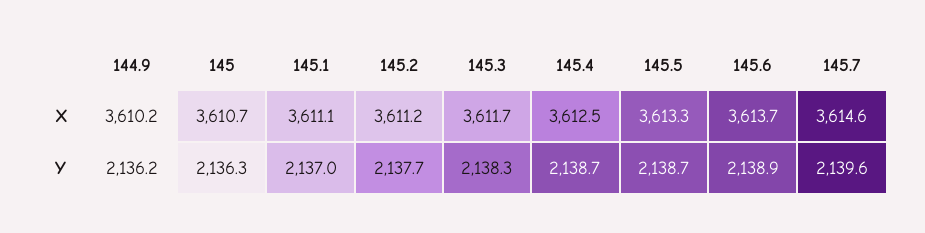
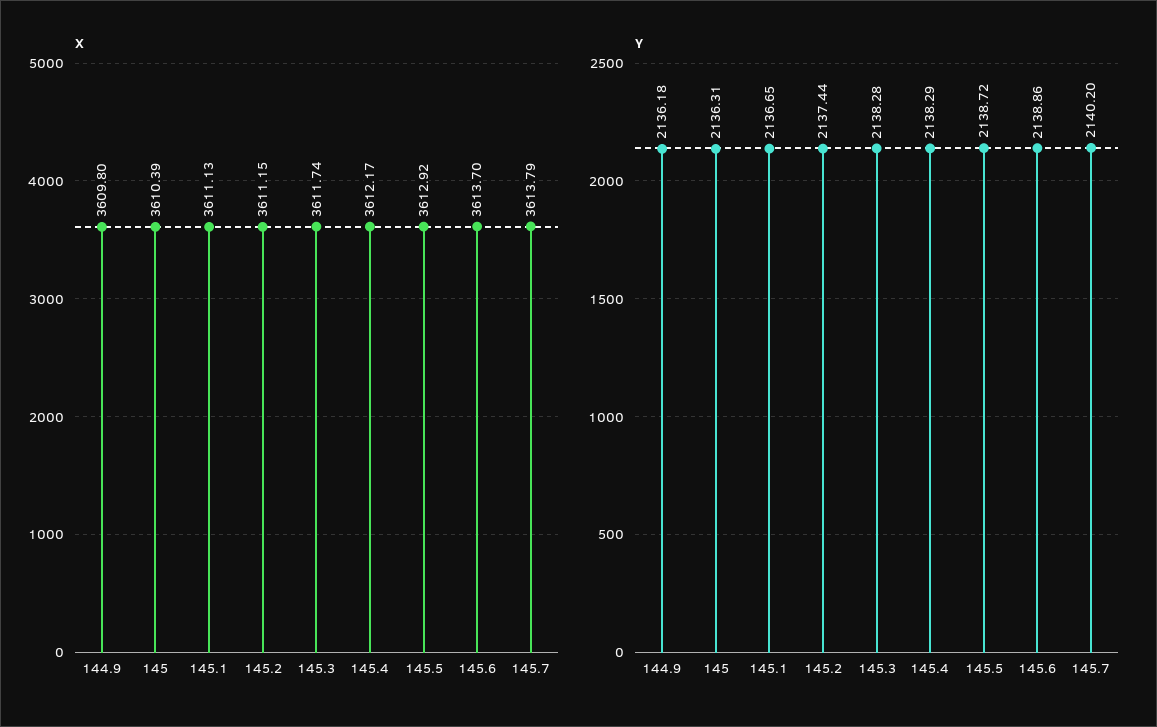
X, 144.9: 3610.2 -> 3609.8
X, 145: 3610.7 -> 3610.39
X, 145.4: 3612.5 -> 3612.17
X, 145.5: 3613.3 -> 3612.92
X, 145.7: 3614.6 -> 3613.79
Y, 145.1: 2137 -> 2136.65
Y, 145.2: 2137.7 -> 2137.44
Y, 145.4: 2138.7 -> 2138.29
Y, 145.7: 2139.6 -> 2140.2

